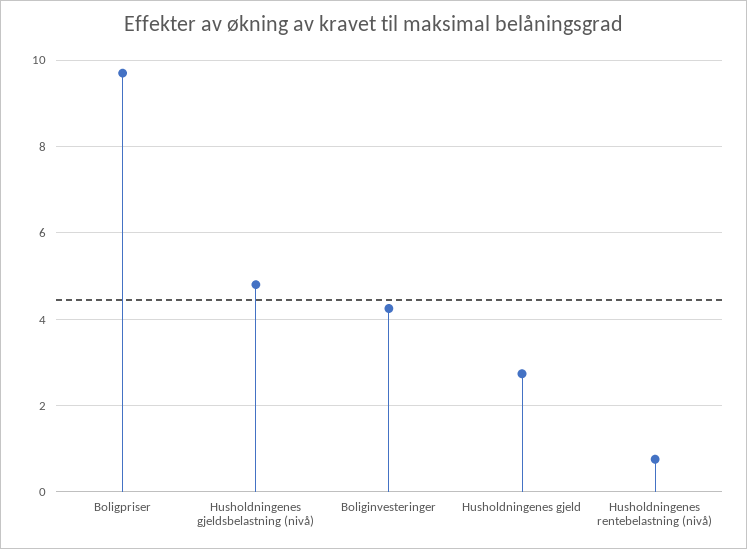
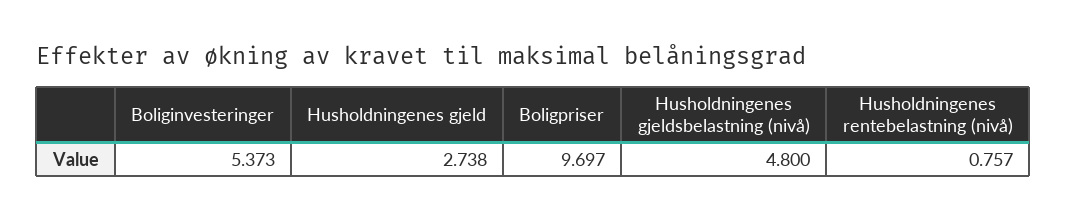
Boliginvesteringer: 4.2 -> 5.373

